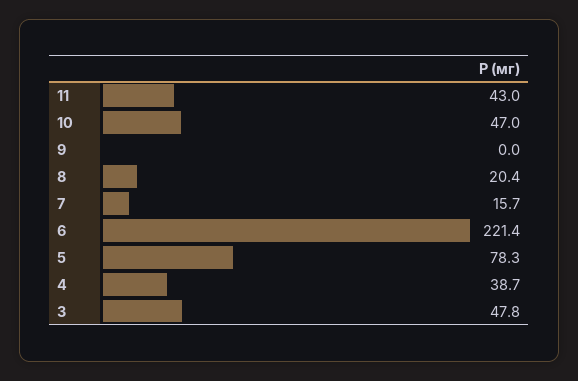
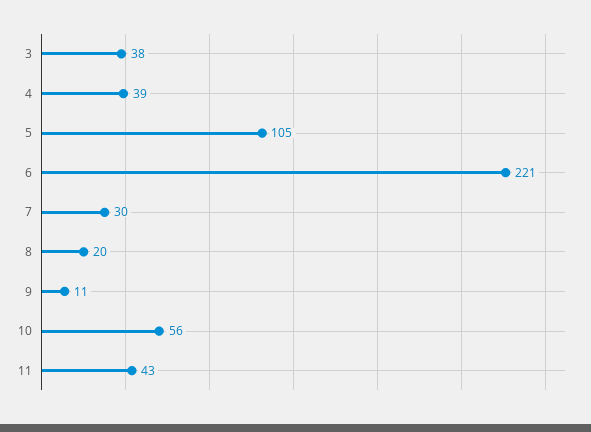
10: 47 -> 56
9: 0 -> 11
7: 15.7 -> 30
5: 78.3 -> 105
3: 47.8 -> 38

